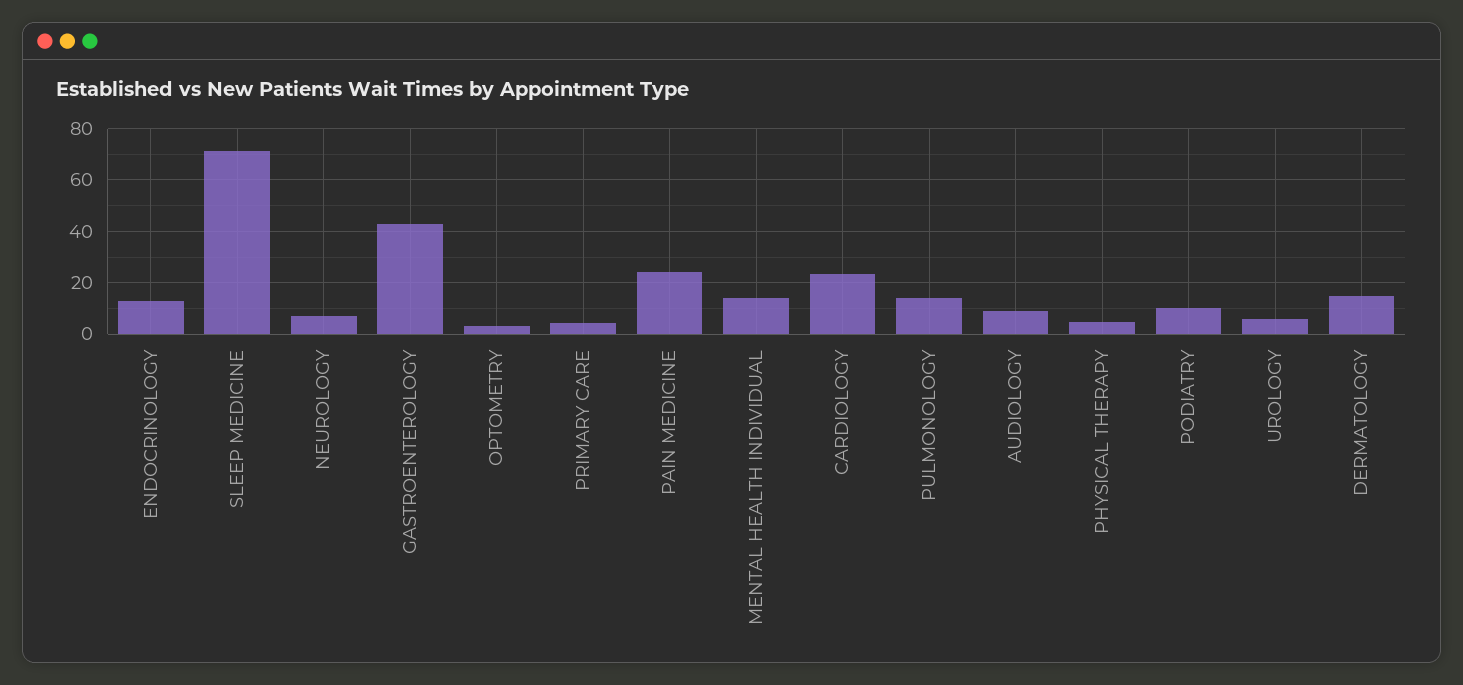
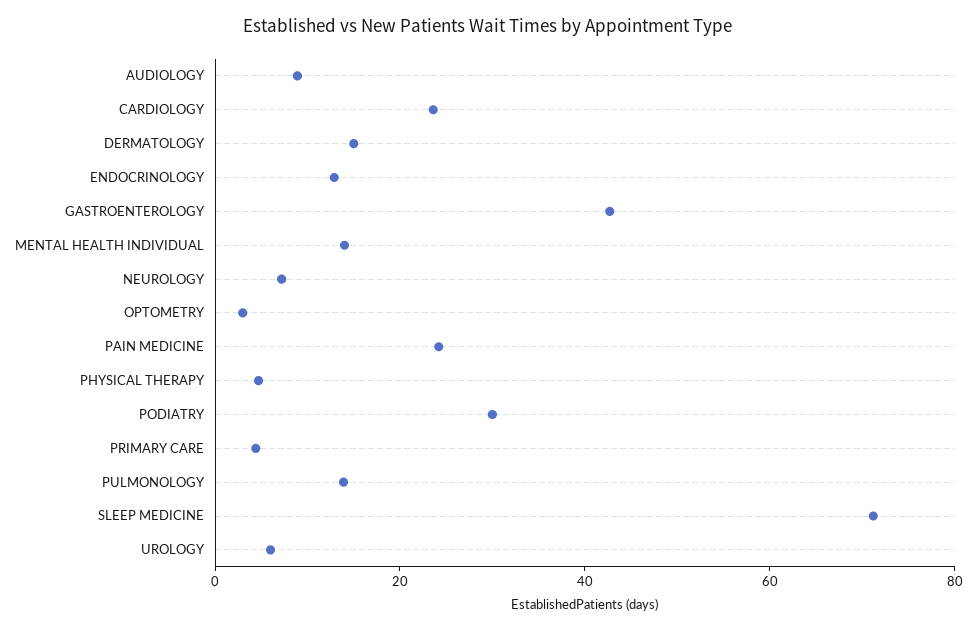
PODIATRY: 10 -> 30

